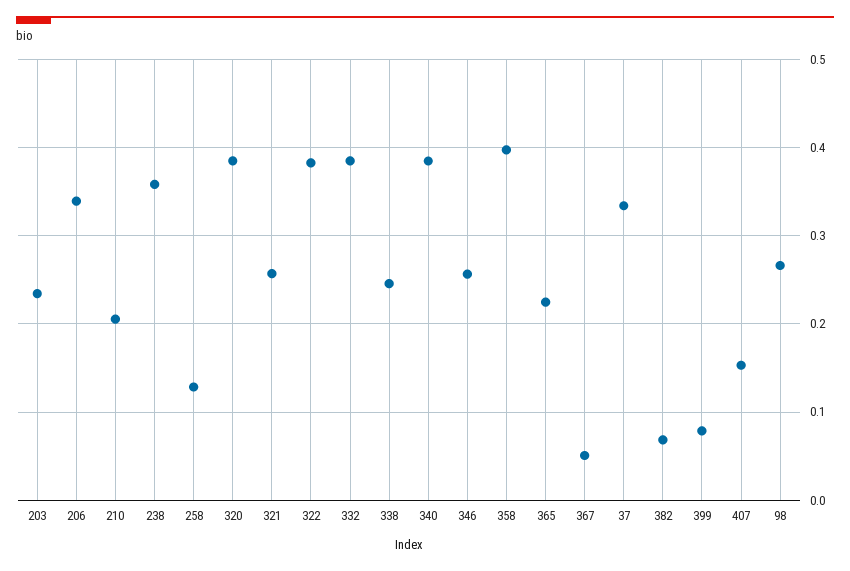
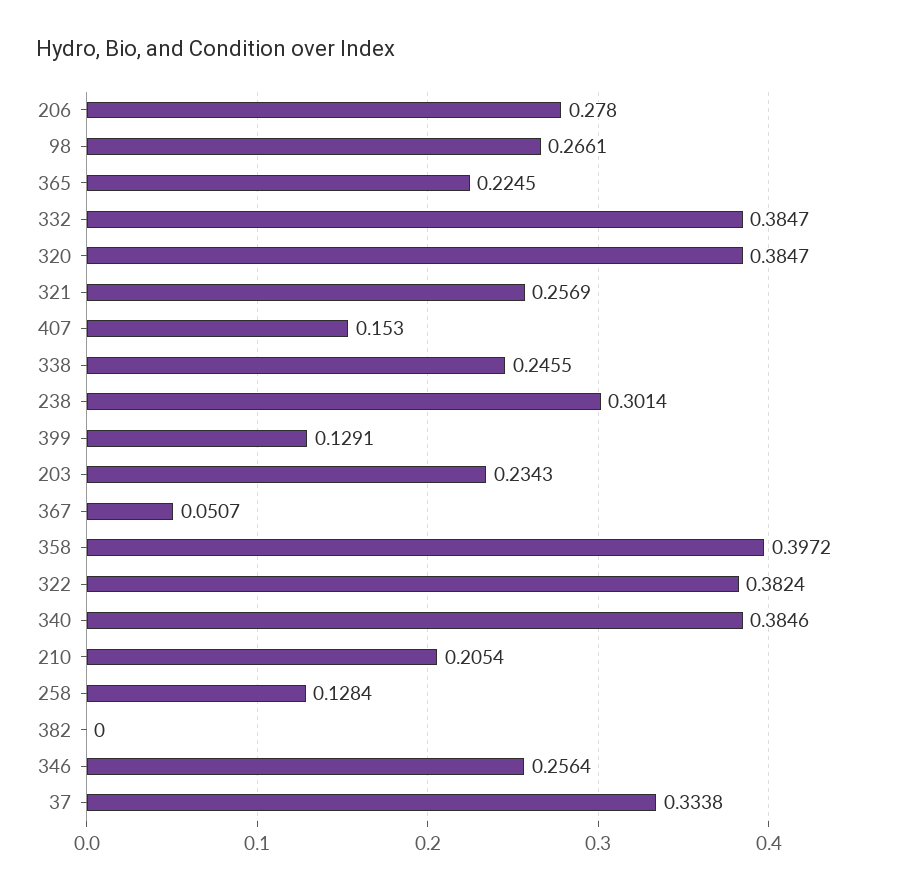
206: 0.34 -> 0.278
238: 0.36 -> 0.3014
382: 0.07 -> 0
399: 0.08 -> 0.1291

